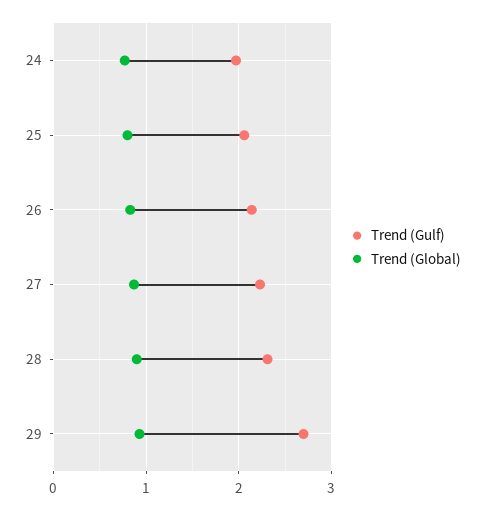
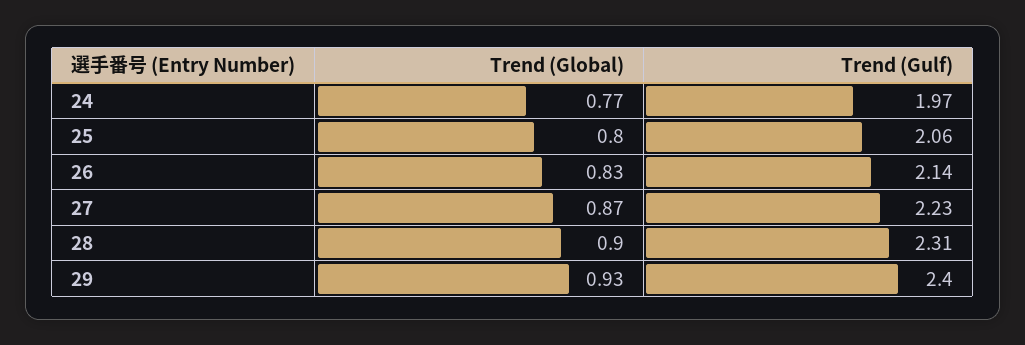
Trend (Gulf), 29: 2.7 -> 2.4

